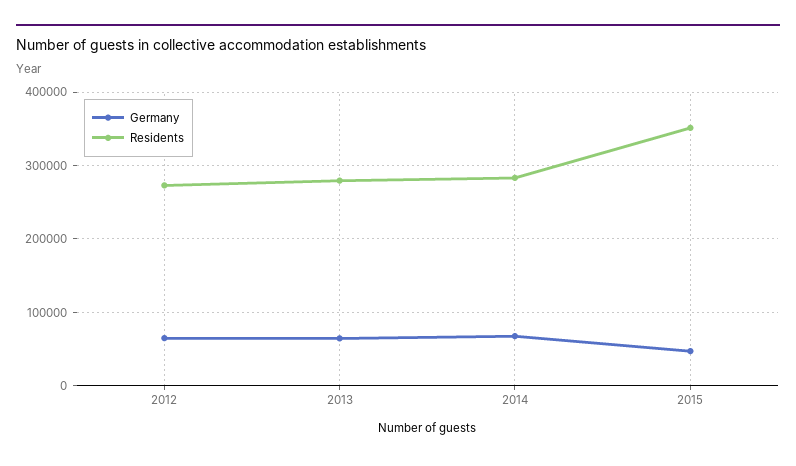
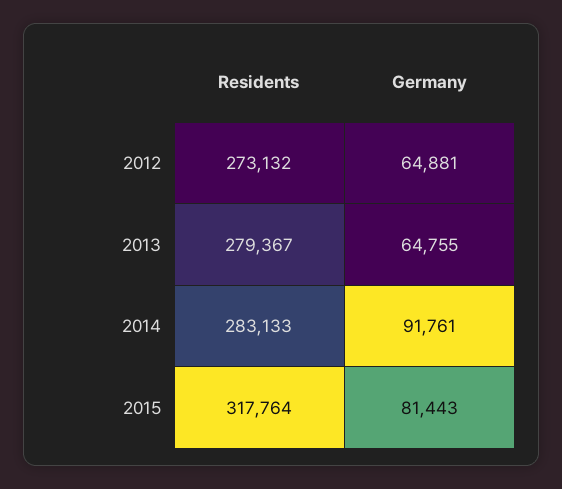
Germany, 2014: 70000 -> 91761
Germany, 2015: 50000 -> 81443
Residents, 2015: 350000 -> 317764

